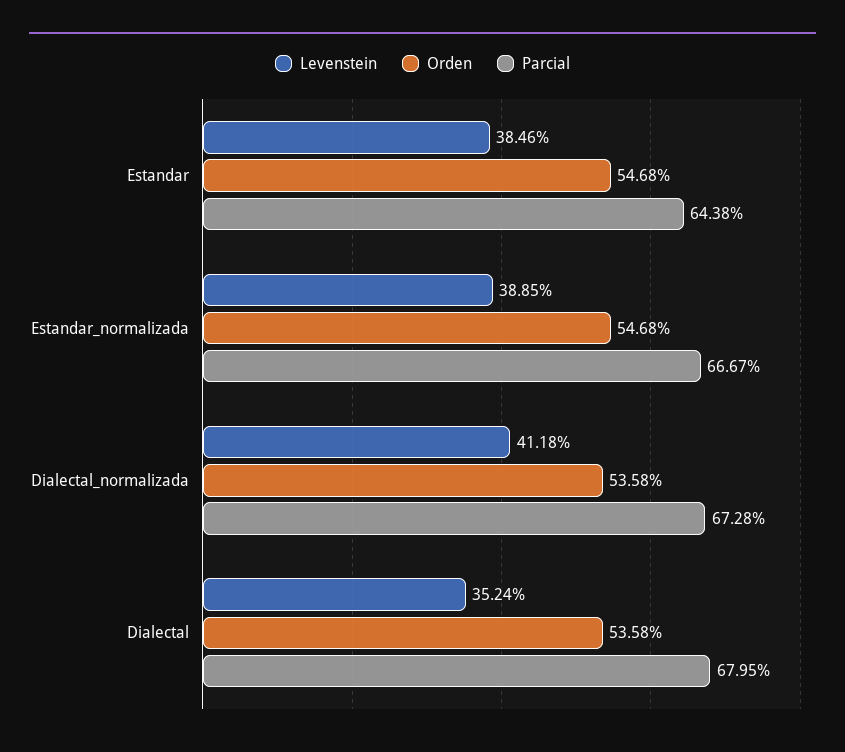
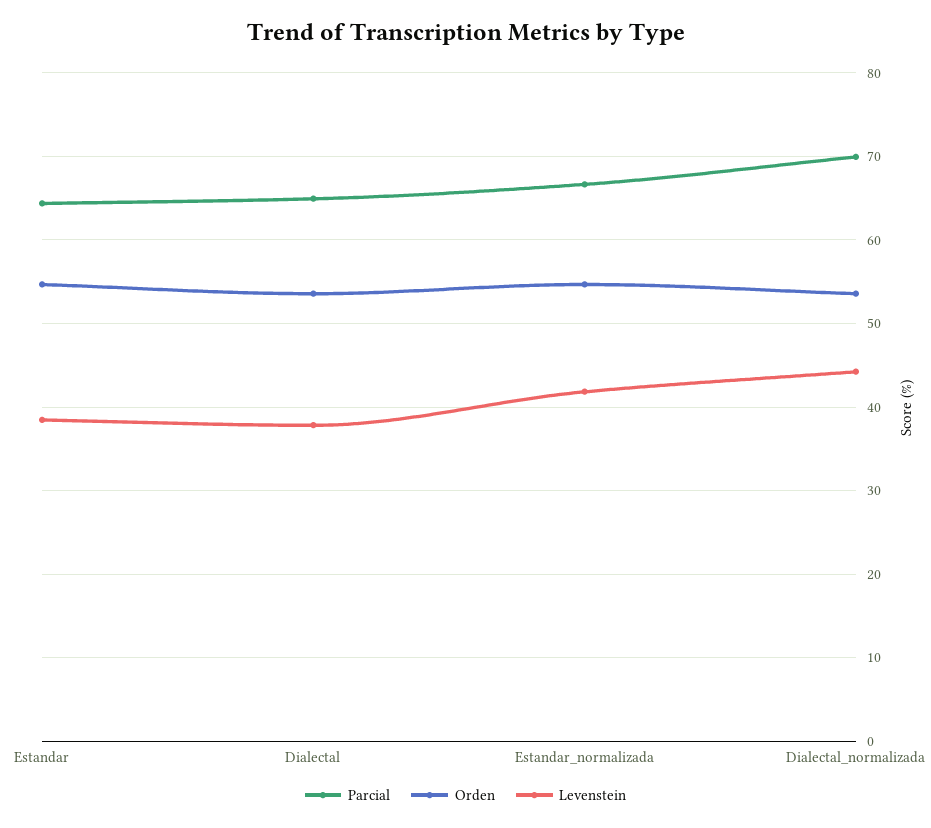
Levenstein, Estandar_normalizada: 38.85 -> 42
Levenstein, Dialectal_normalizada: 41.18 -> 44
Parcial, Dialectal_normalizada: 67.28 -> 70
Levenstein, Dialectal: 35.24 -> 38
Parcial, Dialectal: 67.95 -> 65

